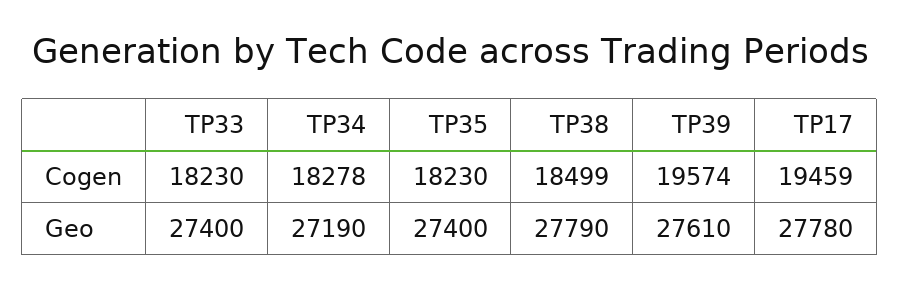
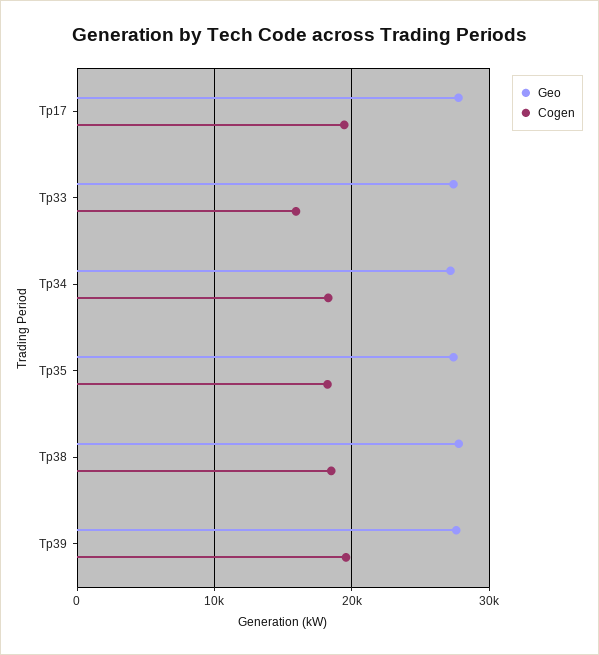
Cogen, TP33: 18230 -> 16000

